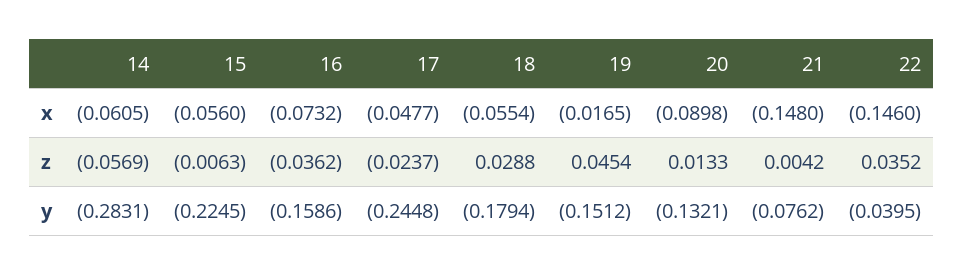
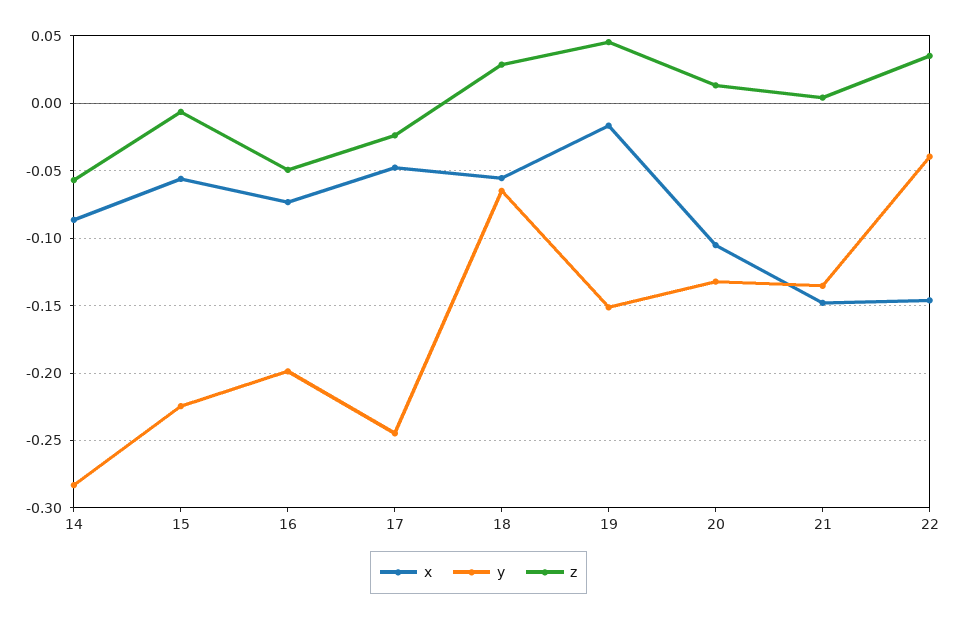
x, 14: -0.0605 -> -0.085
x, 20: -0.0898 -> -0.105
z, 16: -0.0362 -> -0.05
y, 16: -0.1586 -> -0.2
y, 18: -0.1794 -> -0.065
y, 21: -0.0762 -> -0.135

